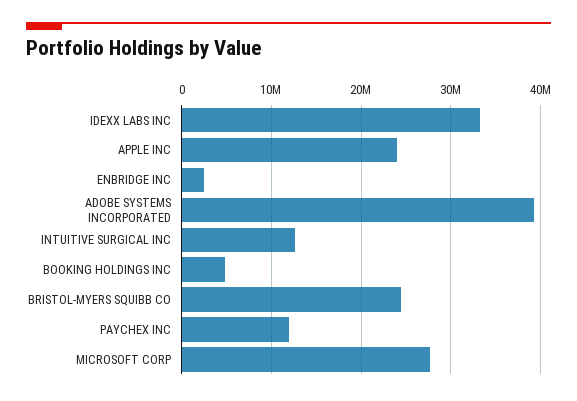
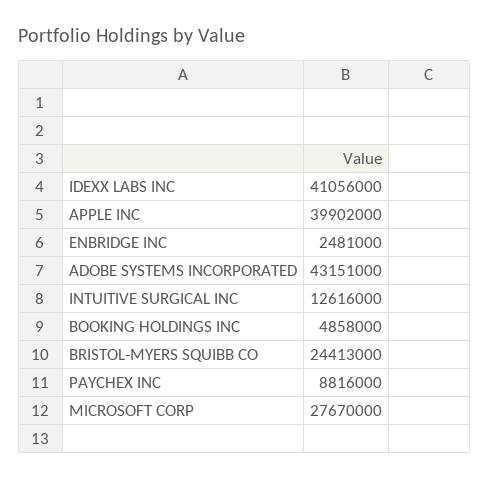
IDEXX LABS INC: 33000000 -> 41056000
APPLE INC: 24000000 -> 39902000
ADOBE SYSTEMS INCORPORATED: 39000000 -> 43151000
PAYCHEX INC: 12000000 -> 8816000

